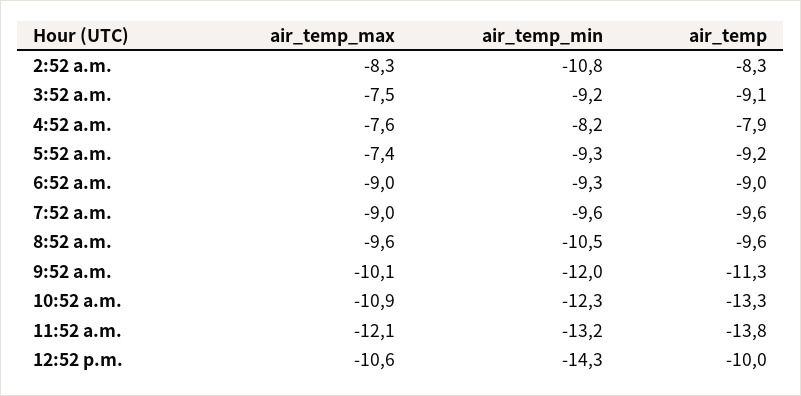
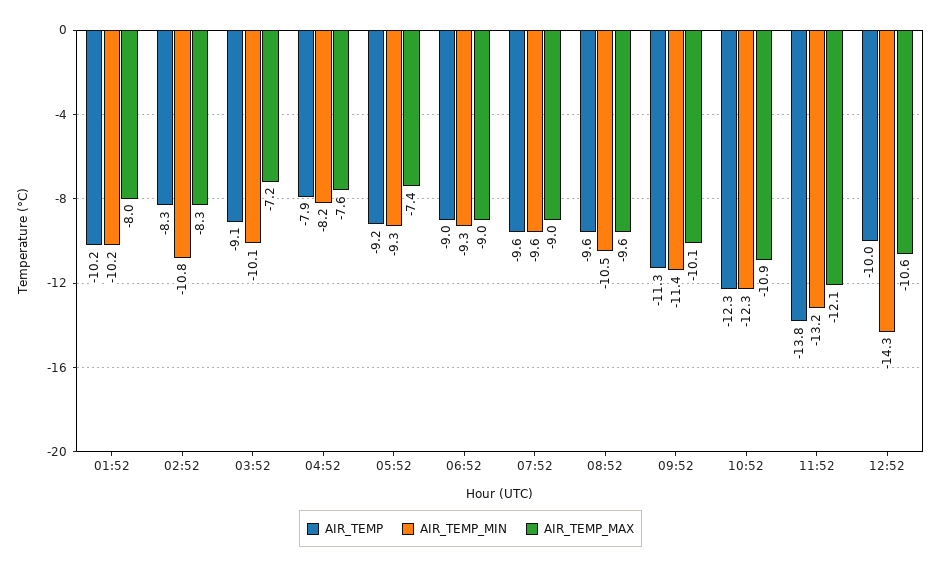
air_temp_max, 3:52 a.m.: -7.5 -> -7.2
air_temp_min, 3:52 a.m.: -9.2 -> -10.1
air_temp_min, 9:52 a.m.: -12 -> -11.4
air_temp, 10:52 a.m.: -13.3 -> -12.3
air_temp, 01:52: none -> -10.2
air_temp_min, 01:52: none -> -10.2
air_temp_max, 01:52: none -> -8

